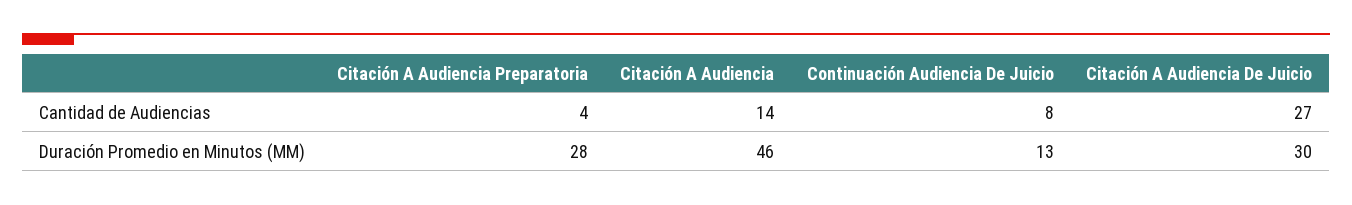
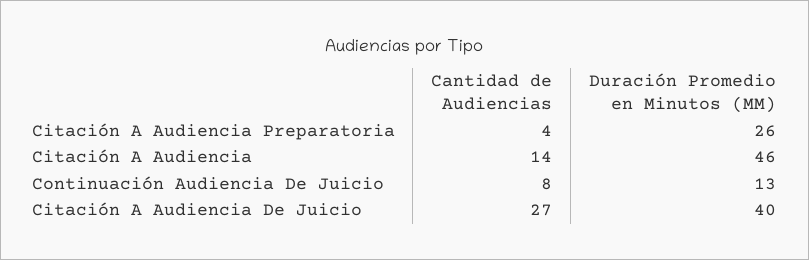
Citación A Audiencia Preparatoria, Duración Promedio en Minutos (MM): 28 -> 26
Citación A Audiencia De Juicio, Duración Promedio en Minutos (MM): 30 -> 40

